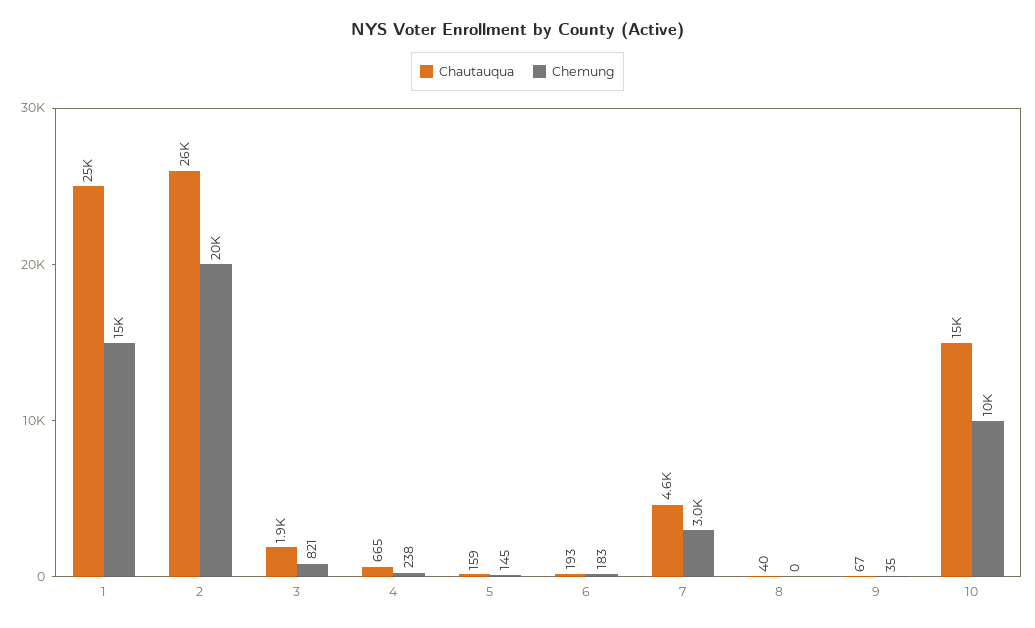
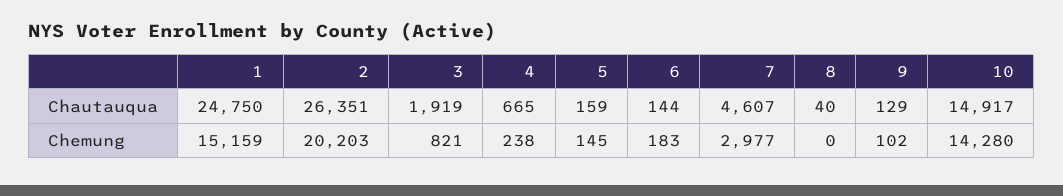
Chautauqua, 6: 193 -> 144
Chautauqua, 9: 67 -> 129
Chemung, 9: 35 -> 102
Chemung, 10: 10000 -> 14280

